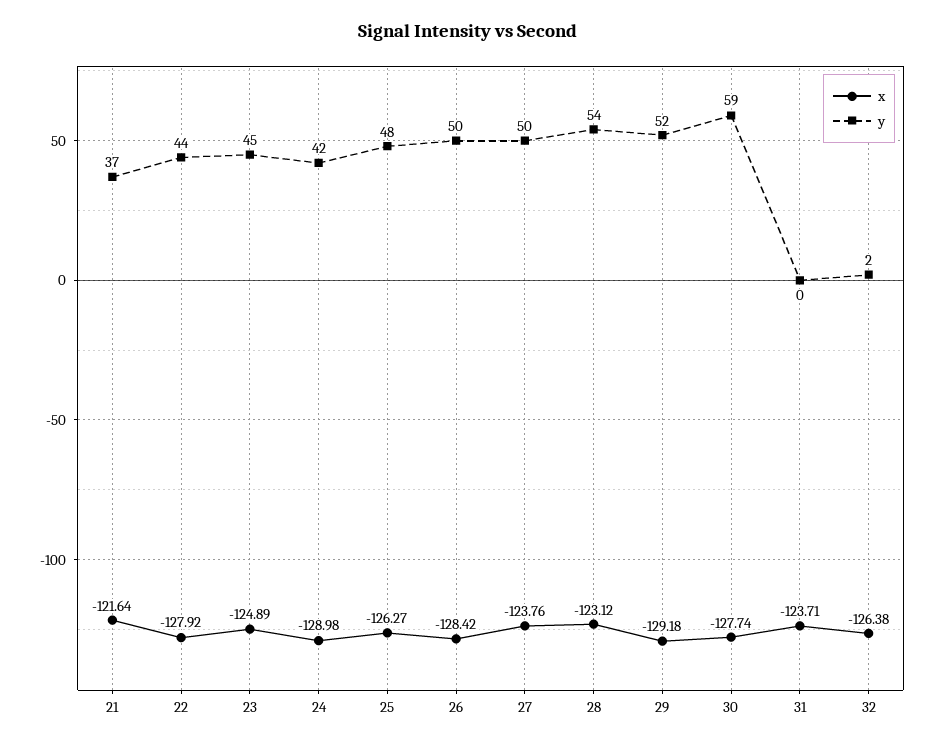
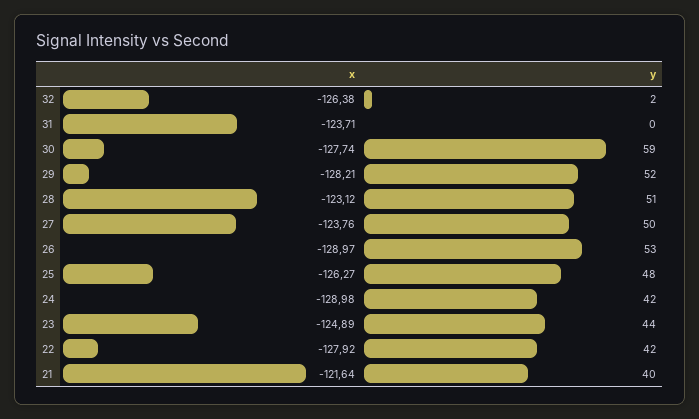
y, 21: 37 -> 40
y, 22: 44 -> 42
y, 23: 45 -> 44
x, 26: -128.42 -> -128.97
y, 26: 50 -> 53
y, 28: 54 -> 51
x, 29: -129.18 -> -128.21

